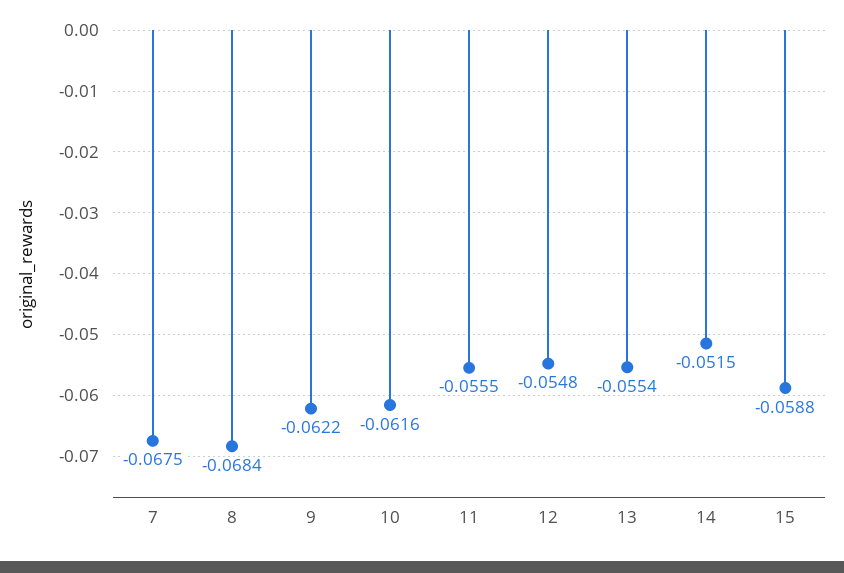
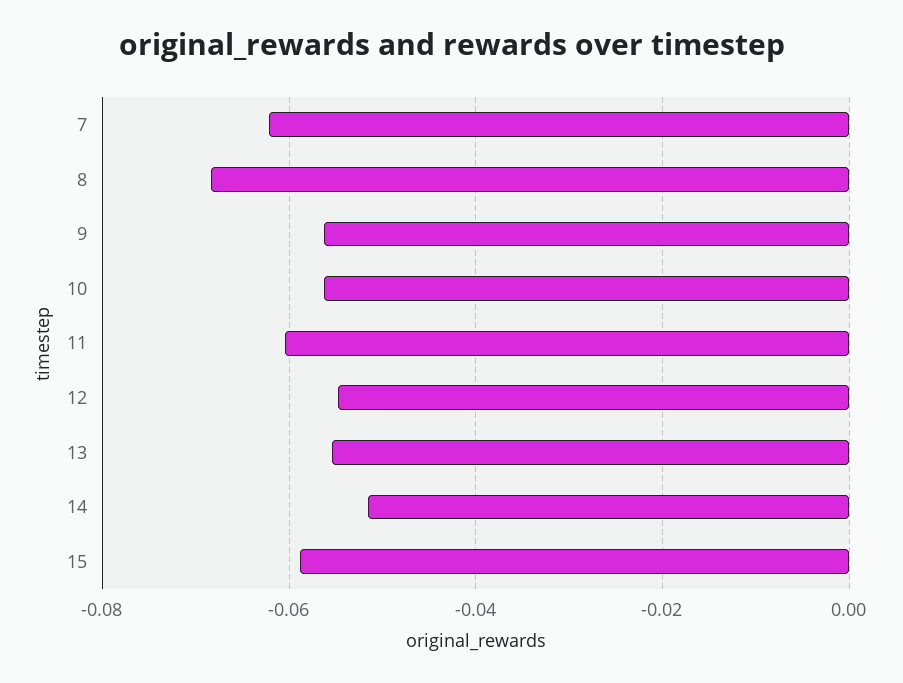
7: -0.0675 -> -0.062
9: -0.0622 -> -0.056
10: -0.0616 -> -0.056
11: -0.0555 -> -0.06

